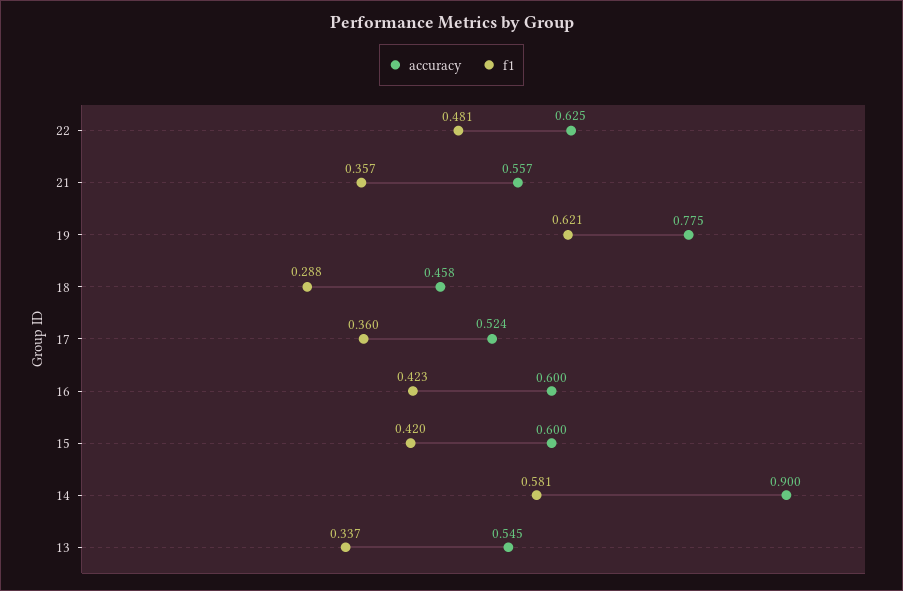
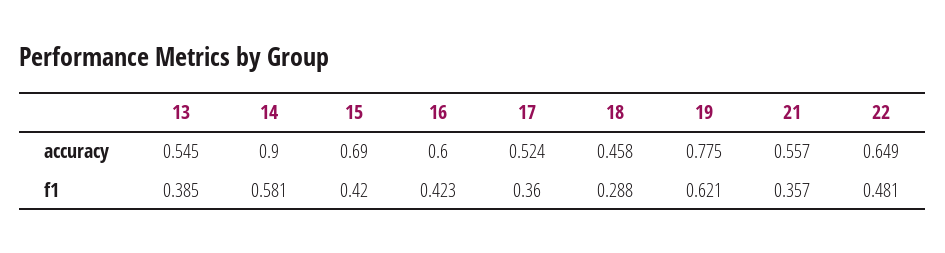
accuracy, 22: 0.625 -> 0.649
accuracy, 15: 0.6 -> 0.69
f1, 13: 0.337 -> 0.385

